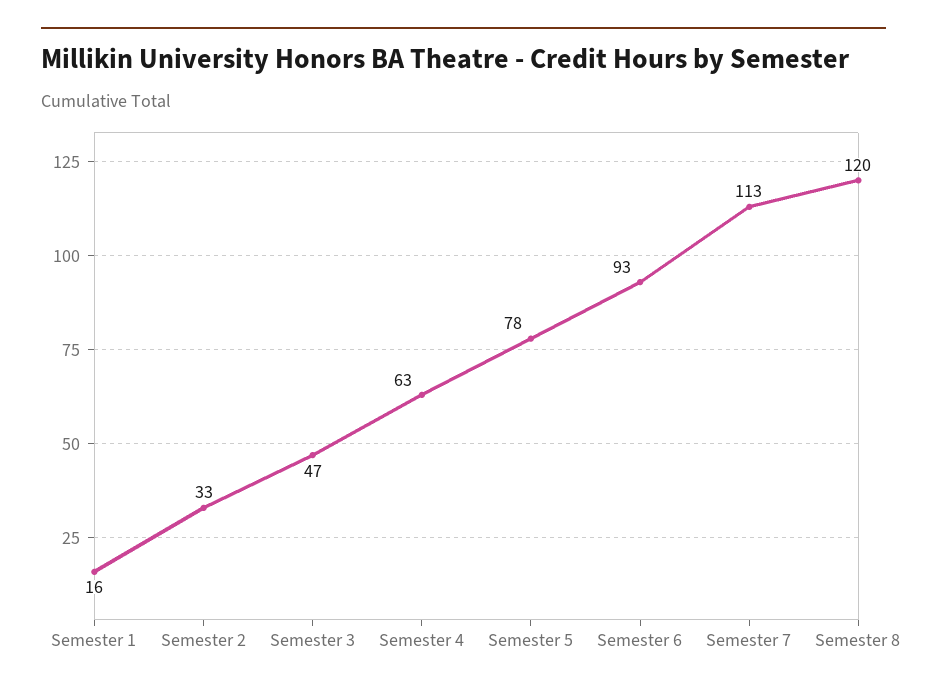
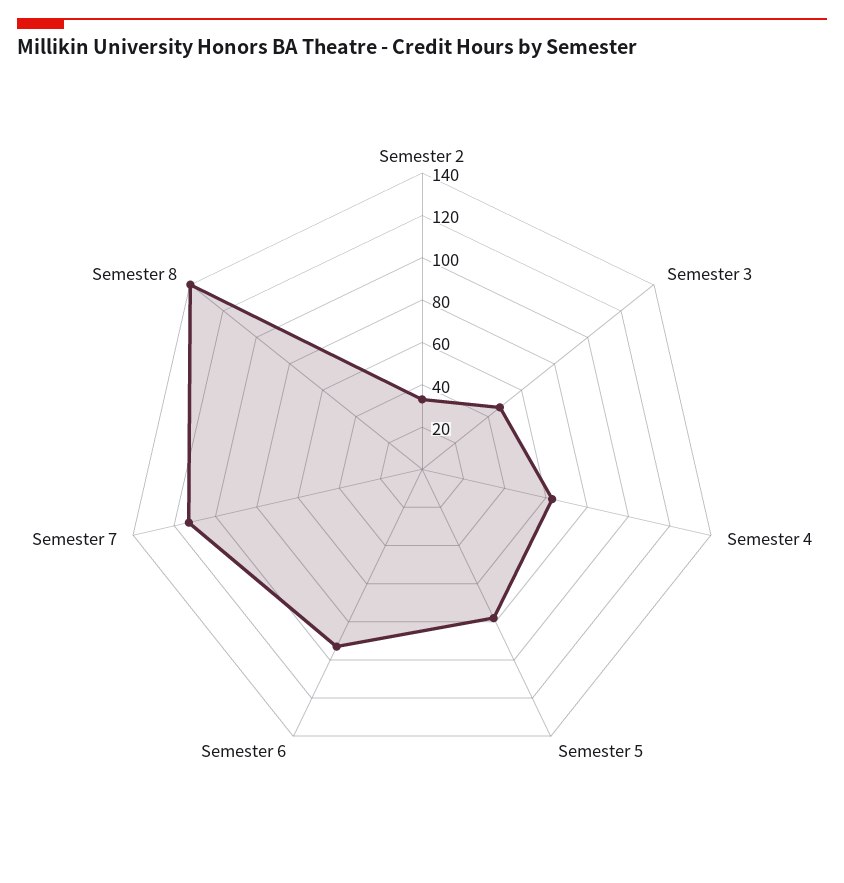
Semester 1: 16 -> none
Semester 8: 120 -> 140

